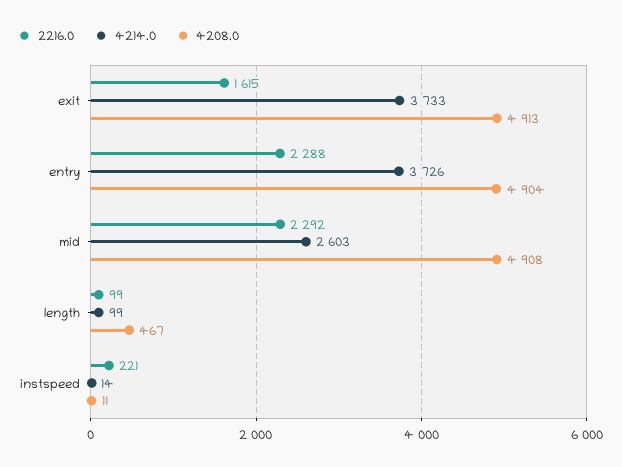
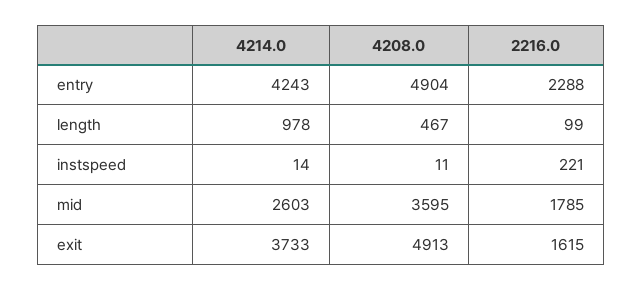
4214.0, entry: 3726 -> 4243
2216.0, mid: 2292 -> 1785
4208.0, mid: 4908 -> 3595
4214.0, length: 99 -> 978

